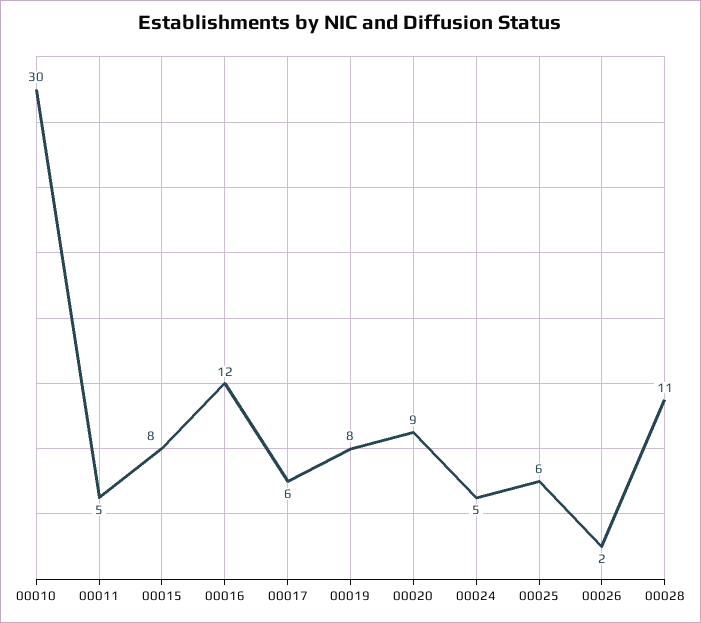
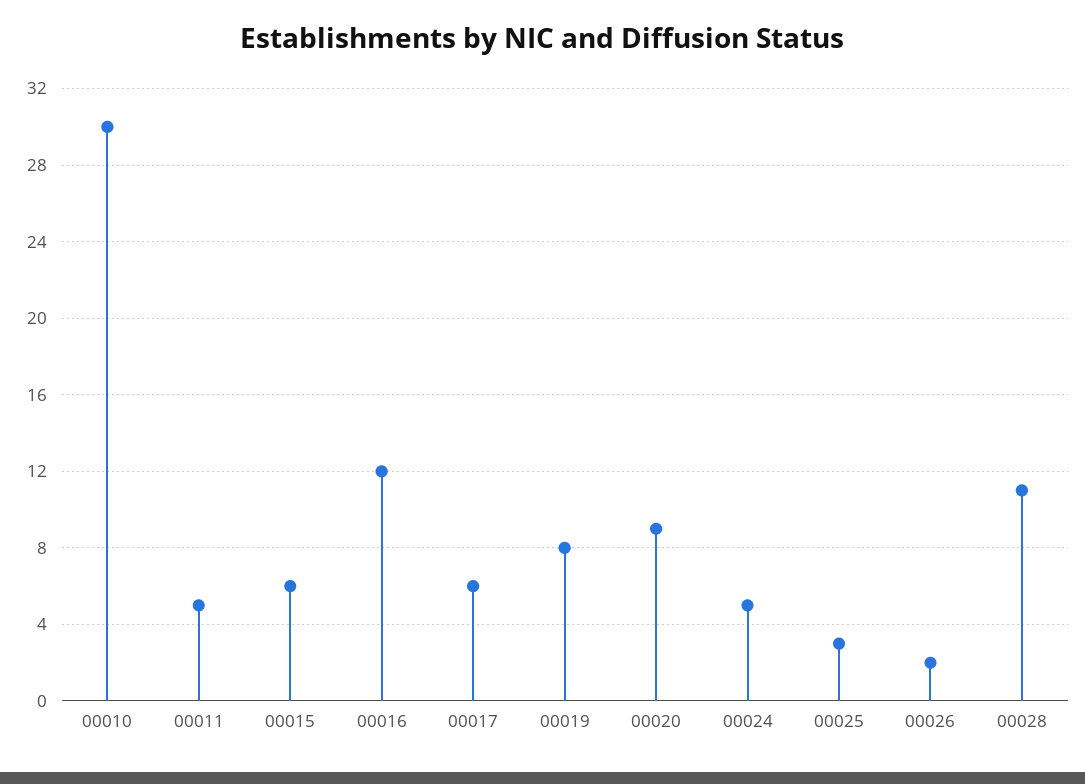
00015: 8 -> 6
00025: 6 -> 3

